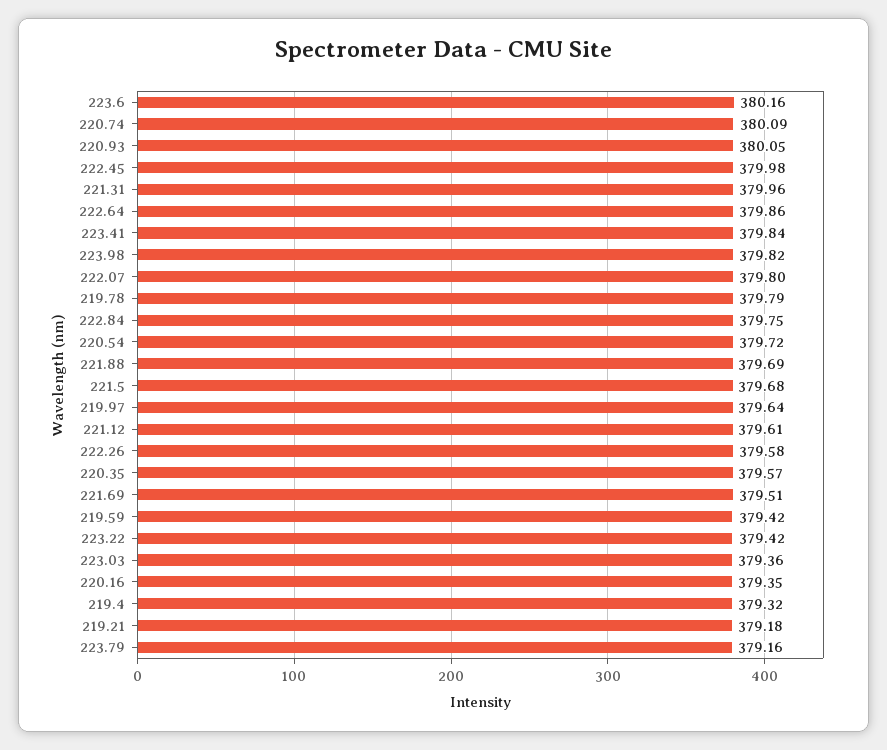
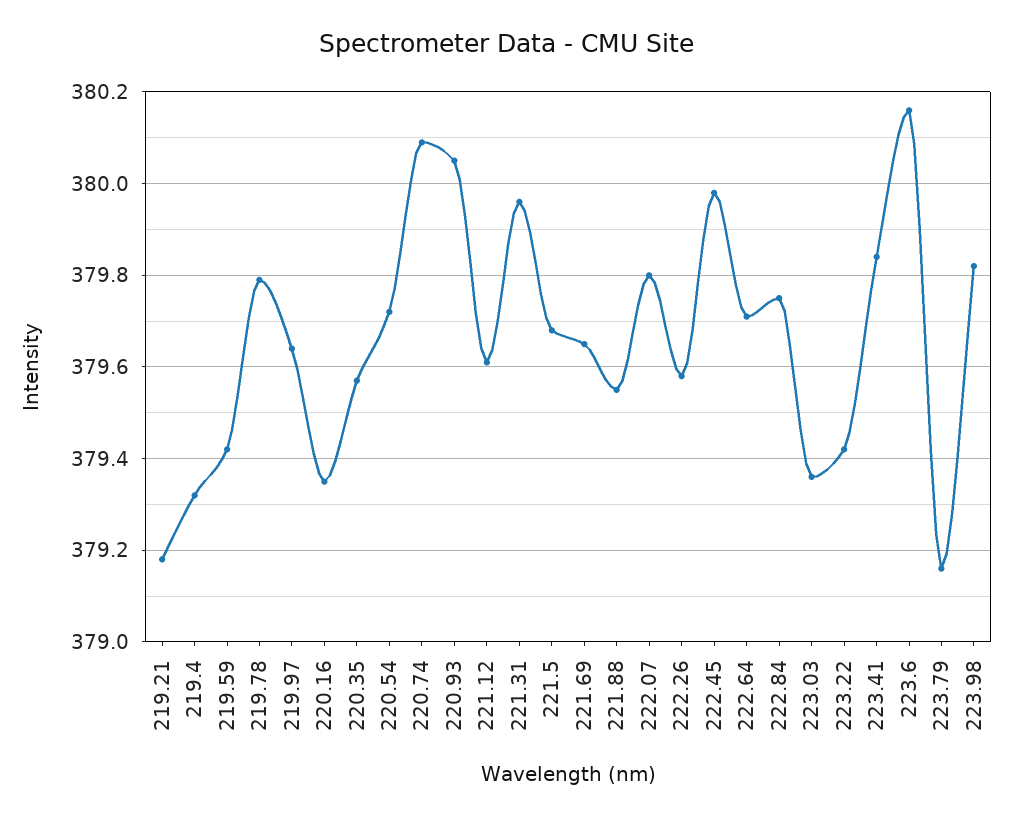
222.64: 379.86 -> 379.7
221.88: 379.69 -> 379.55
221.69: 379.51 -> 379.65

